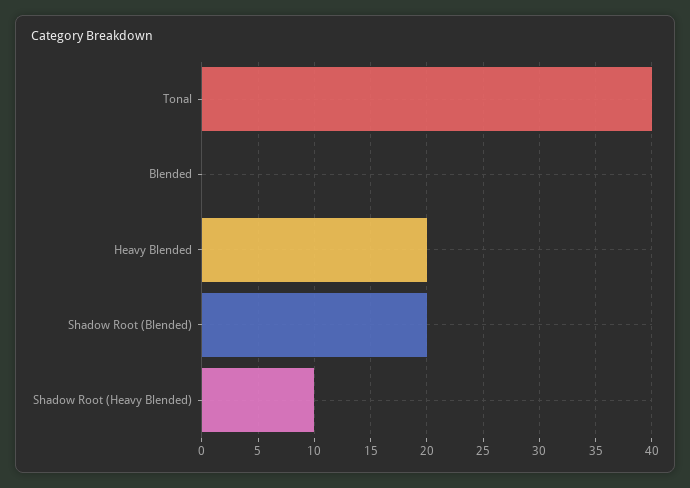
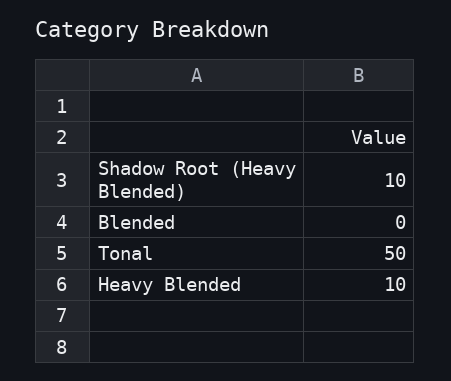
Tonal: 40 -> 50
Heavy Blended: 20 -> 10
Shadow Root (Blended): 20 -> none

